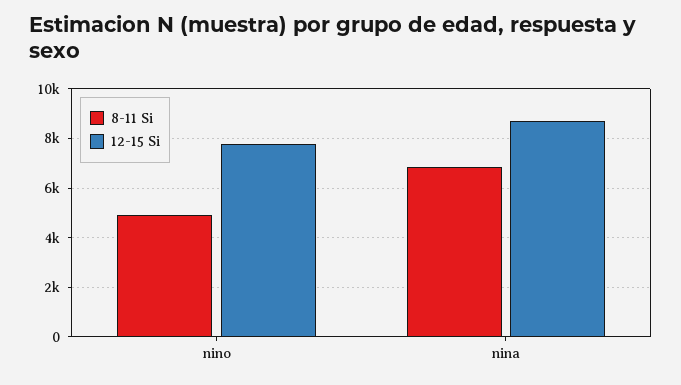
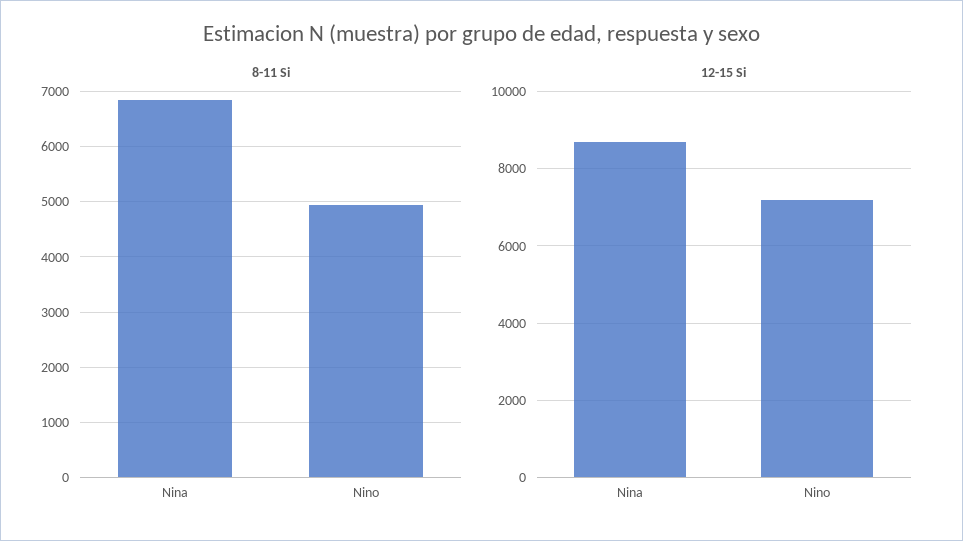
12-15 Si, nino: 7750 -> 7200

